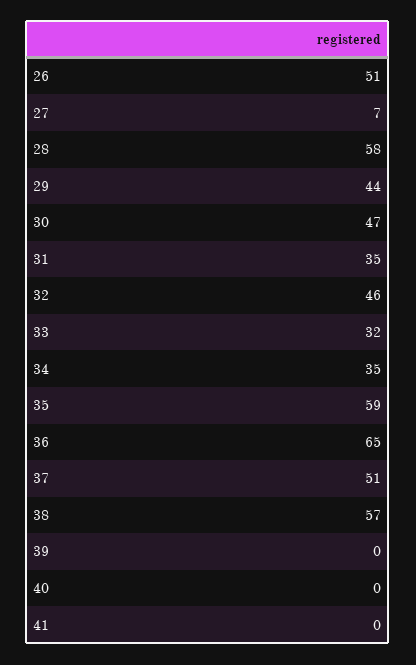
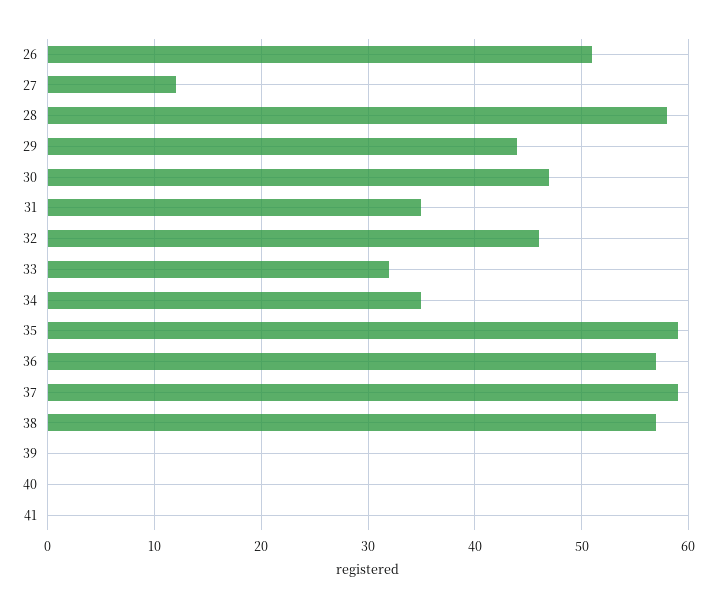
27: 7 -> 12
36: 65 -> 57
37: 51 -> 59

